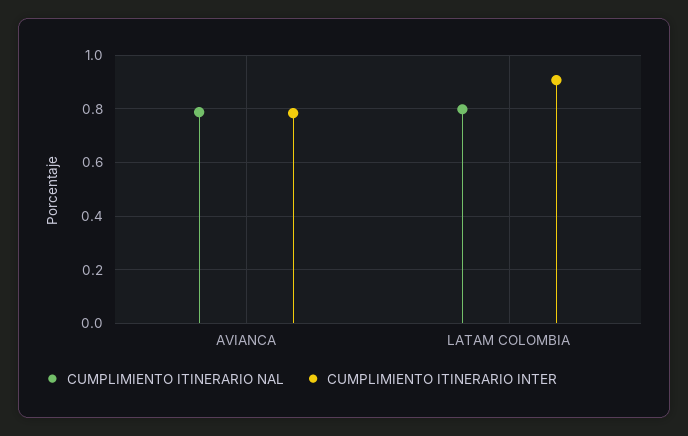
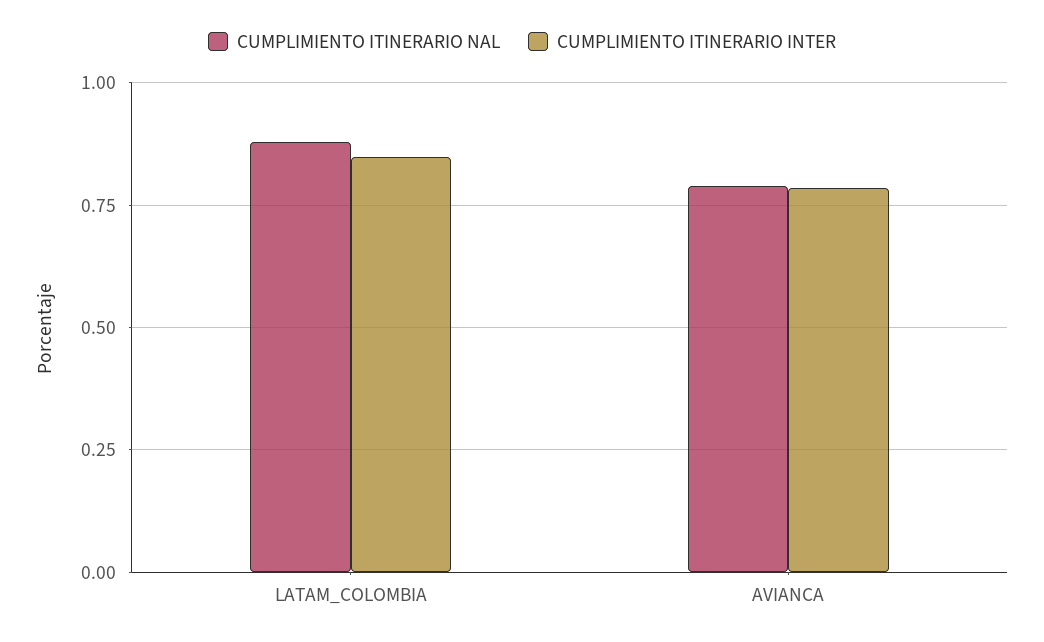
CUMPLIMIENTO ITINERARIO NAL, LATAM COLOMBIA: 0.8 -> 0.875
CUMPLIMIENTO ITINERARIO INTER, LATAM COLOMBIA: 0.9 -> 0.85

